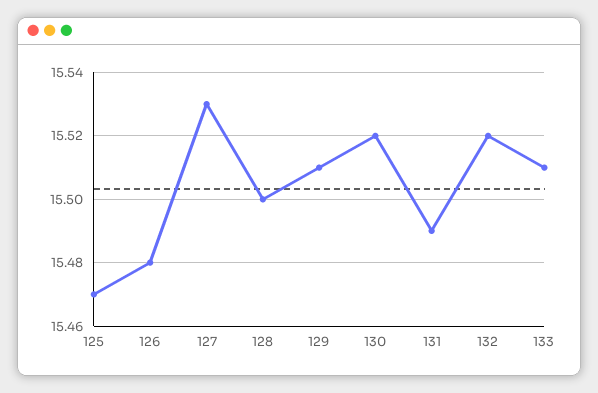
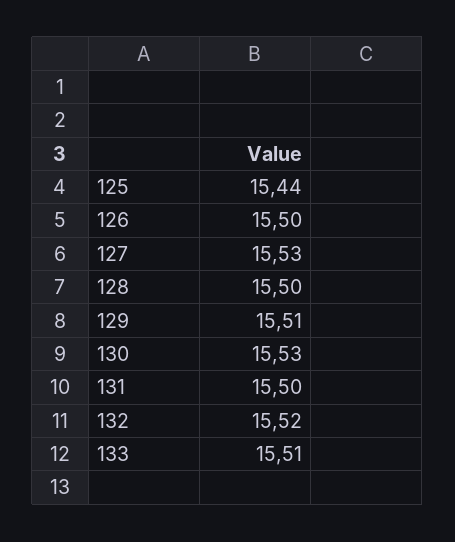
125: 15.47 -> 15.44
126: 15.48 -> 15.5
130: 15.52 -> 15.53
131: 15.49 -> 15.5

